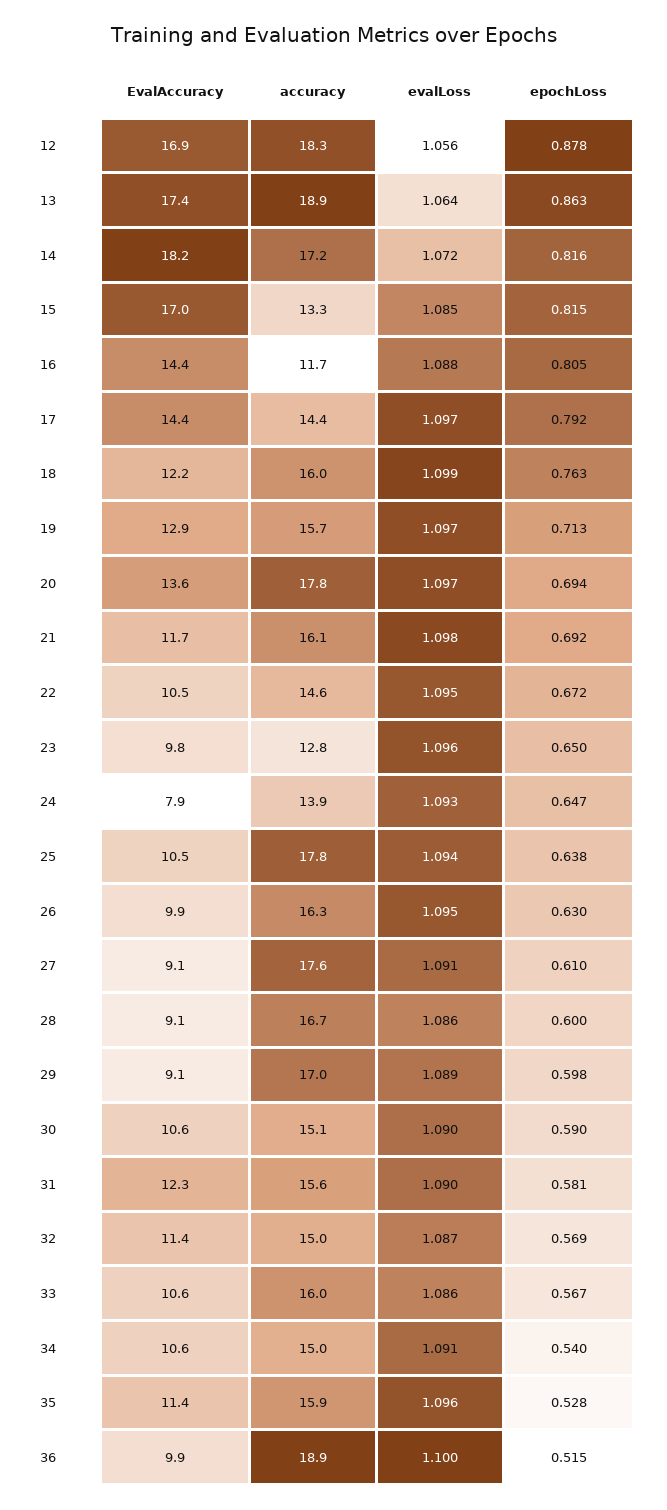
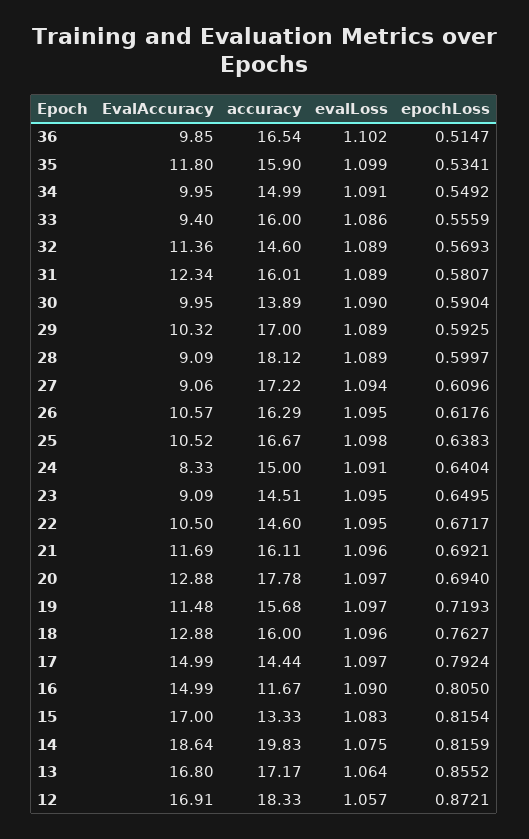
evalLoss, 12: 1.056 -> 1.057
epochLoss, 12: 0.878 -> 0.8721
EvalAccuracy, 13: 17.4 -> 16.8
accuracy, 13: 18.9 -> 17.17
epochLoss, 13: 0.863 -> 0.8552
EvalAccuracy, 14: 18.2 -> 18.64
accuracy, 14: 17.2 -> 19.83
evalLoss, 14: 1.072 -> 1.075
evalLoss, 15: 1.085 -> 1.083
EvalAccuracy, 16: 14.4 -> 14.99
evalLoss, 16: 1.088 -> 1.09
EvalAccuracy, 17: 14.4 -> 14.99
EvalAccuracy, 18: 12.2 -> 12.88
evalLoss, 18: 1.099 -> 1.096
EvalAccuracy, 19: 12.9 -> 11.48
epochLoss, 19: 0.713 -> 0.7193
EvalAccuracy, 20: 13.6 -> 12.88
evalLoss, 21: 1.098 -> 1.096
EvalAccuracy, 23: 9.8 -> 9.09
accuracy, 23: 12.8 -> 14.51
evalLoss, 23: 1.096 -> 1.095
EvalAccuracy, 24: 7.9 -> 8.33
accuracy, 24: 13.9 -> 15
evalLoss, 24: 1.093 -> 1.091
epochLoss, 24: 0.647 -> 0.6404
accuracy, 25: 17.8 -> 16.67
evalLoss, 25: 1.094 -> 1.098
EvalAccuracy, 26: 9.9 -> 10.57
epochLoss, 26: 0.63 -> 0.6176
accuracy, 27: 17.6 -> 17.22
evalLoss, 27: 1.091 -> 1.094
accuracy, 28: 16.7 -> 18.12
evalLoss, 28: 1.086 -> 1.089
EvalAccuracy, 29: 9.1 -> 10.32
epochLoss, 29: 0.598 -> 0.5925
EvalAccuracy, 30: 10.6 -> 9.95
accuracy, 30: 15.1 -> 13.89
accuracy, 31: 15.6 -> 16.01
evalLoss, 31: 1.09 -> 1.089
accuracy, 32: 15 -> 14.6
evalLoss, 32: 1.087 -> 1.089
EvalAccuracy, 33: 10.6 -> 9.4
epochLoss, 33: 0.567 -> 0.5559
EvalAccuracy, 34: 10.6 -> 9.95
epochLoss, 34: 0.54 -> 0.5492
EvalAccuracy, 35: 11.4 -> 11.8
evalLoss, 35: 1.096 -> 1.099
epochLoss, 35: 0.528 -> 0.5341
accuracy, 36: 18.9 -> 16.54
evalLoss, 36: 1.1 -> 1.102

